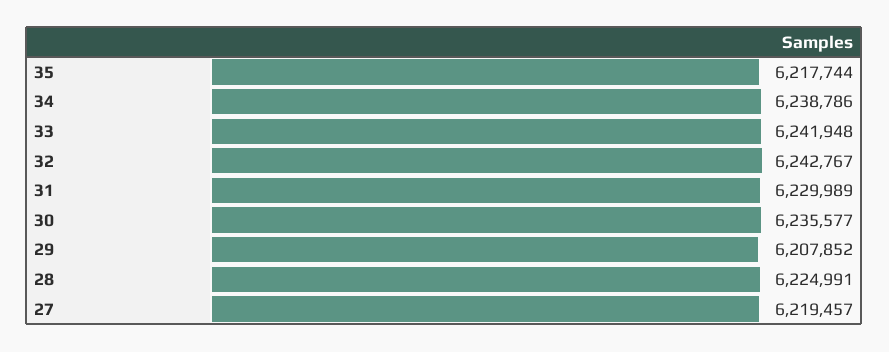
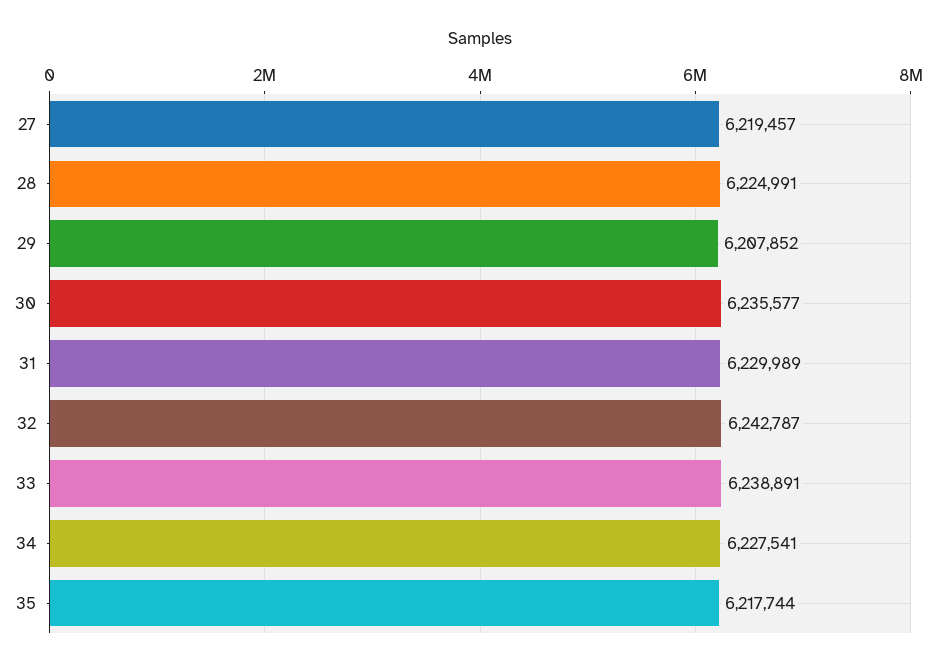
34: 6238786 -> 6227541
33: 6241948 -> 6238891
32: 6242767 -> 6242787

